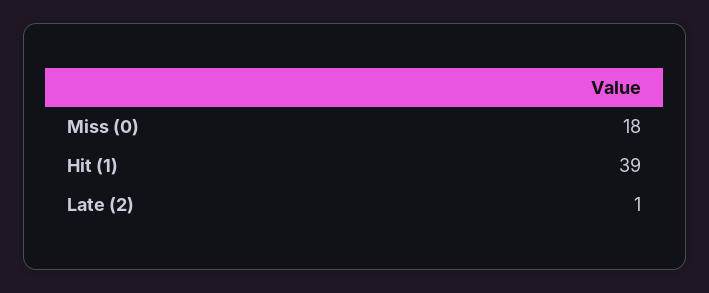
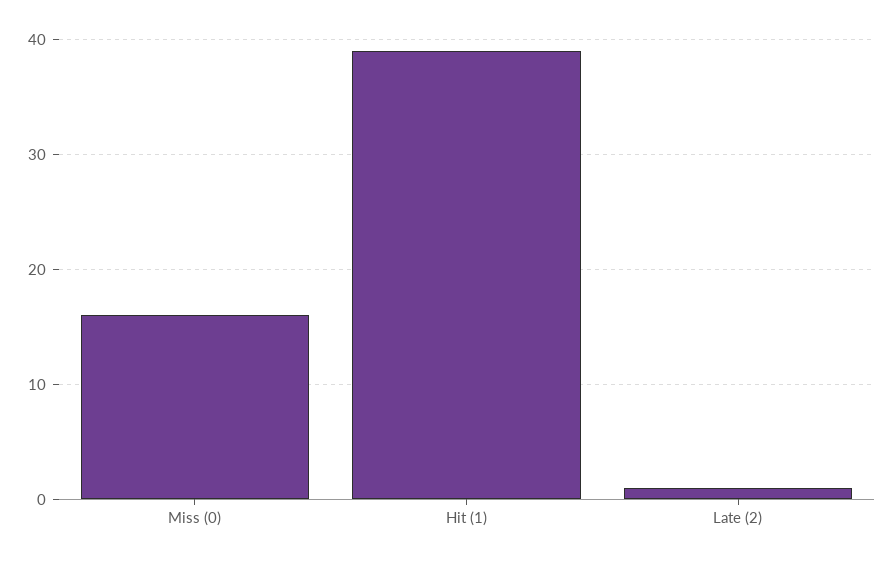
Miss (0): 18 -> 16

